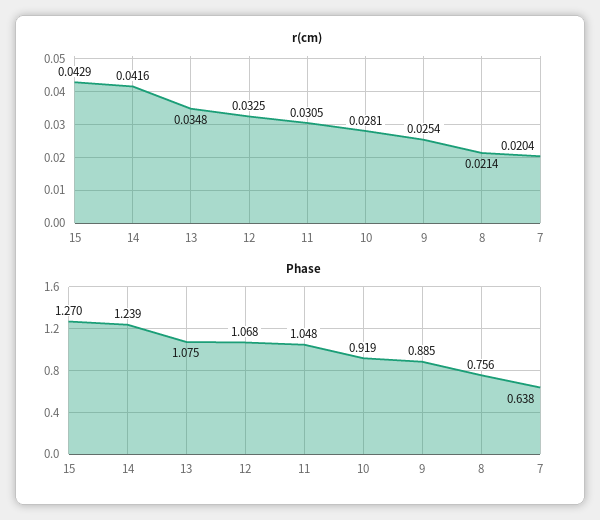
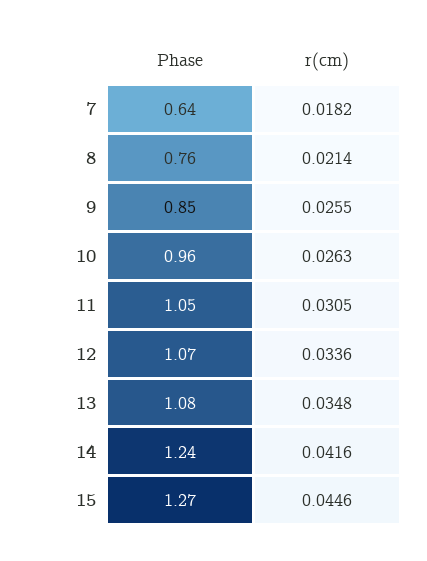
r(cm), 15: 0.0429 -> 0.0446
r(cm), 12: 0.0325 -> 0.0336
r(cm), 10: 0.0281 -> 0.0263
r(cm), 9: 0.0254 -> 0.0255
r(cm), 7: 0.0204 -> 0.0182
Phase, 10: 0.919 -> 0.96
Phase, 9: 0.885 -> 0.85

